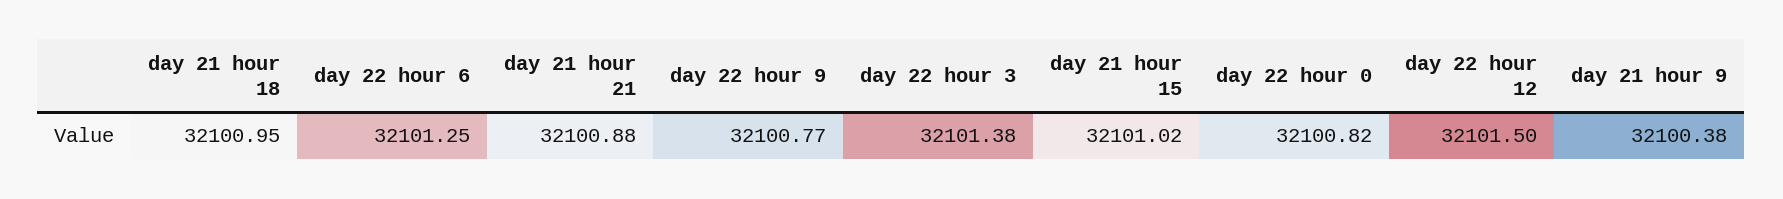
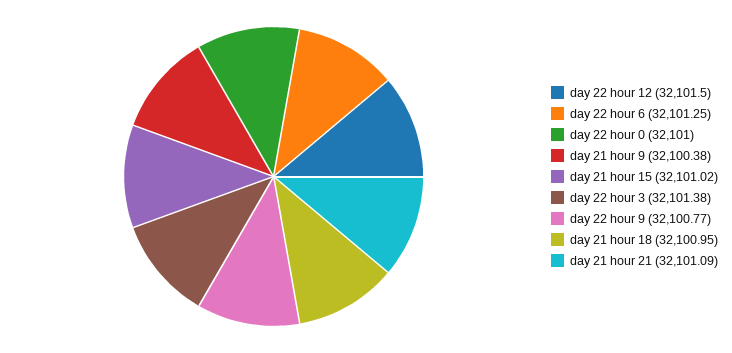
day 21 hour 21: 32100.88 -> 32101.09
day 22 hour 0: 32100.82 -> 32101

